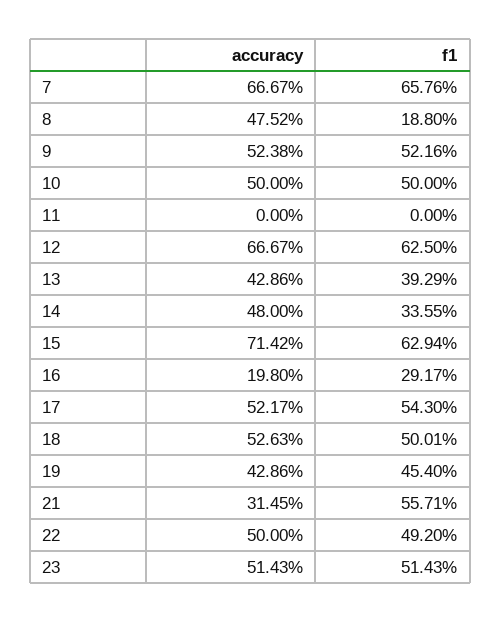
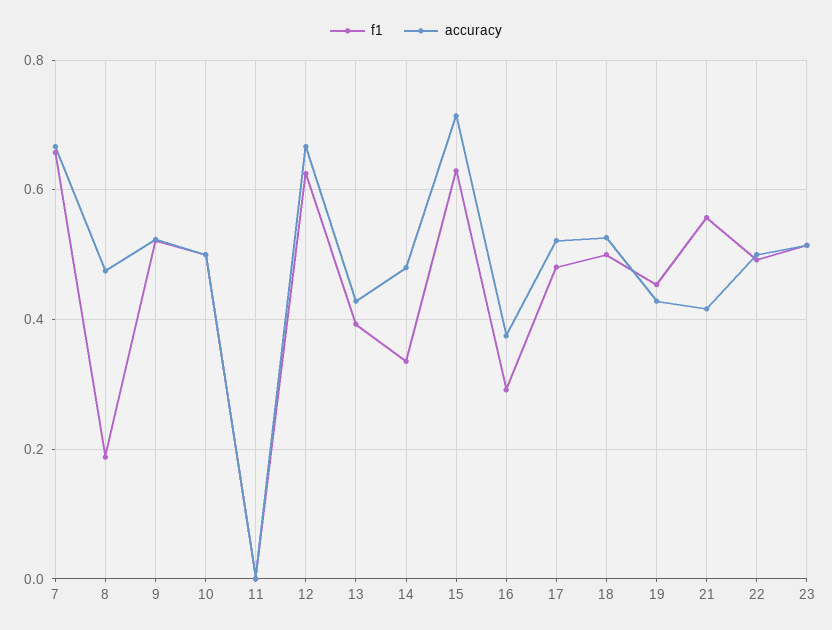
accuracy, 16: 0.198 -> 0.38
f1, 17: 0.543 -> 0.48
accuracy, 21: 0.3145 -> 0.42

